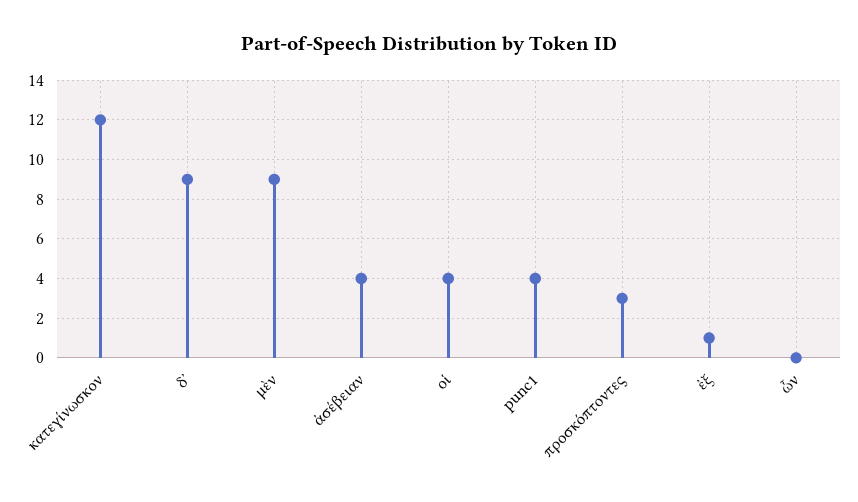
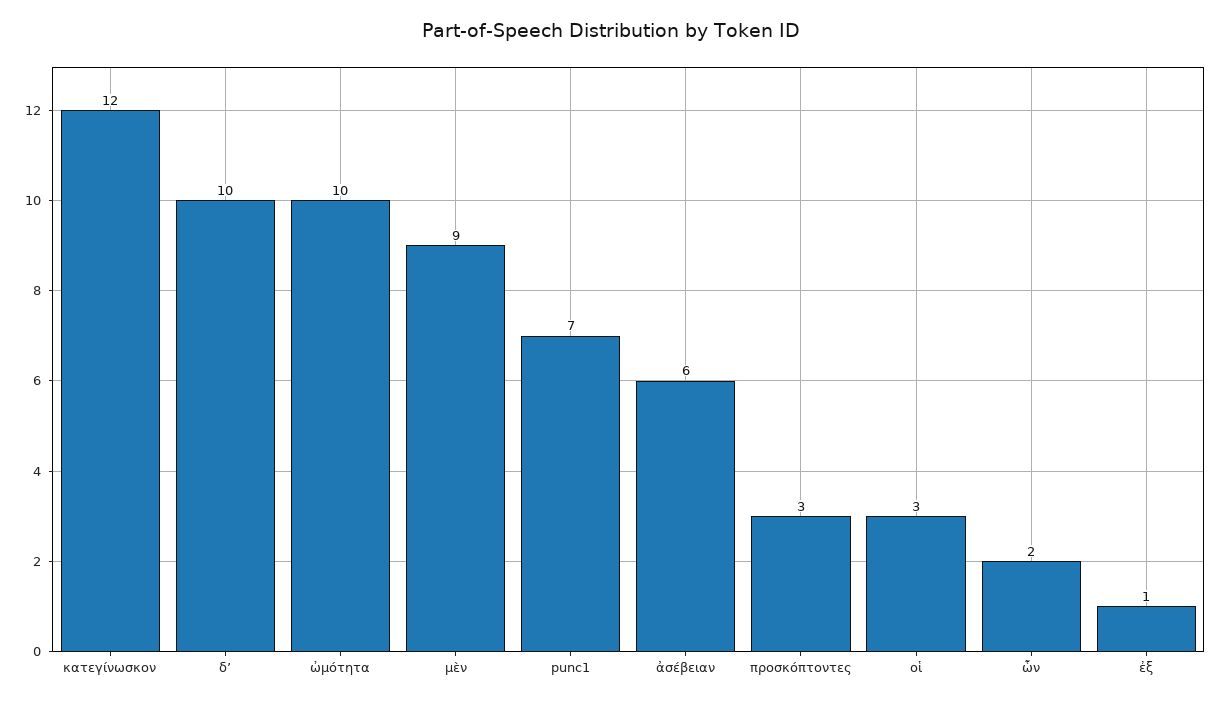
δʼ: 9 -> 10
ἀσέβειαν: 4 -> 6
οἱ: 4 -> 3
punc1: 4 -> 7
ὧν: 0 -> 2
ὠμότητα: none -> 10

